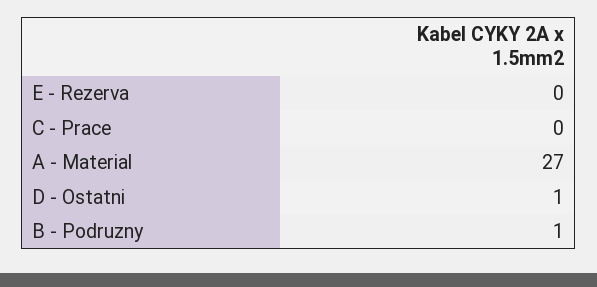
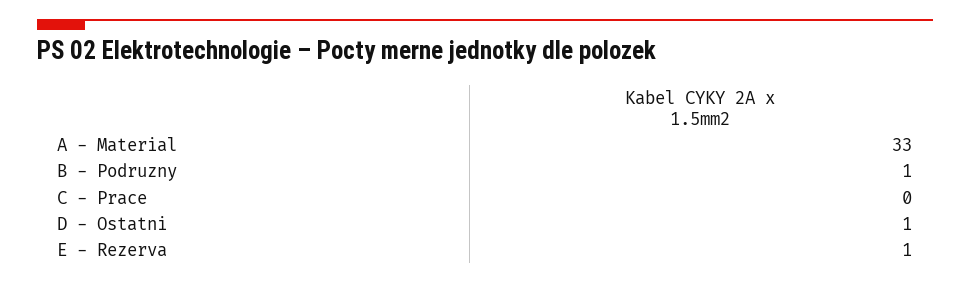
E - Rezerva: 0 -> 1
A - Material: 27 -> 33

